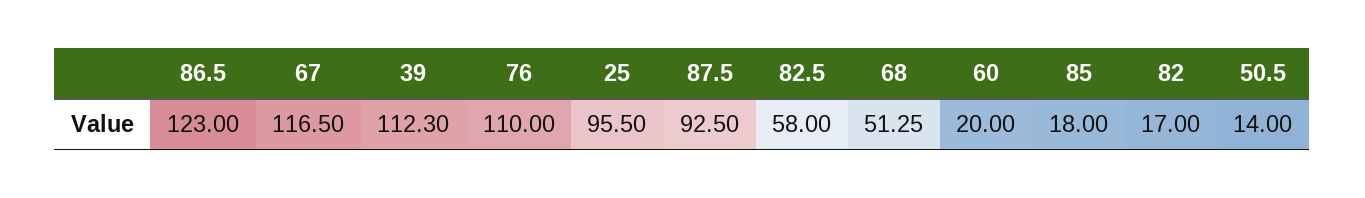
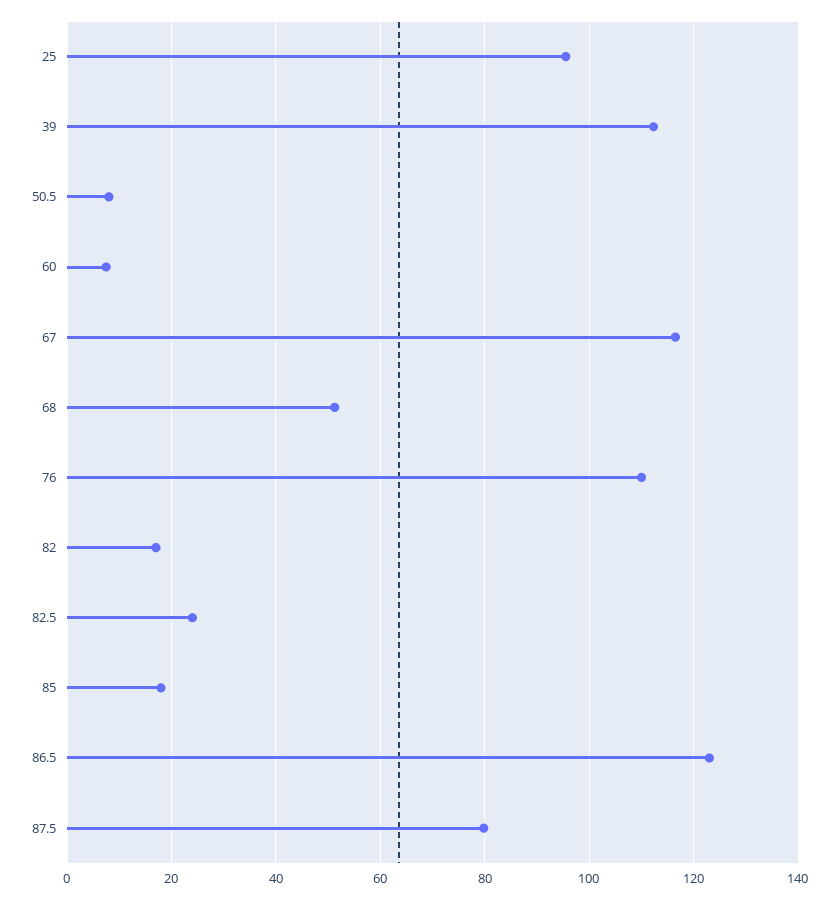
87.5: 92.5 -> 80
82.5: 58 -> 24
60: 20 -> 8
50.5: 14 -> 8

